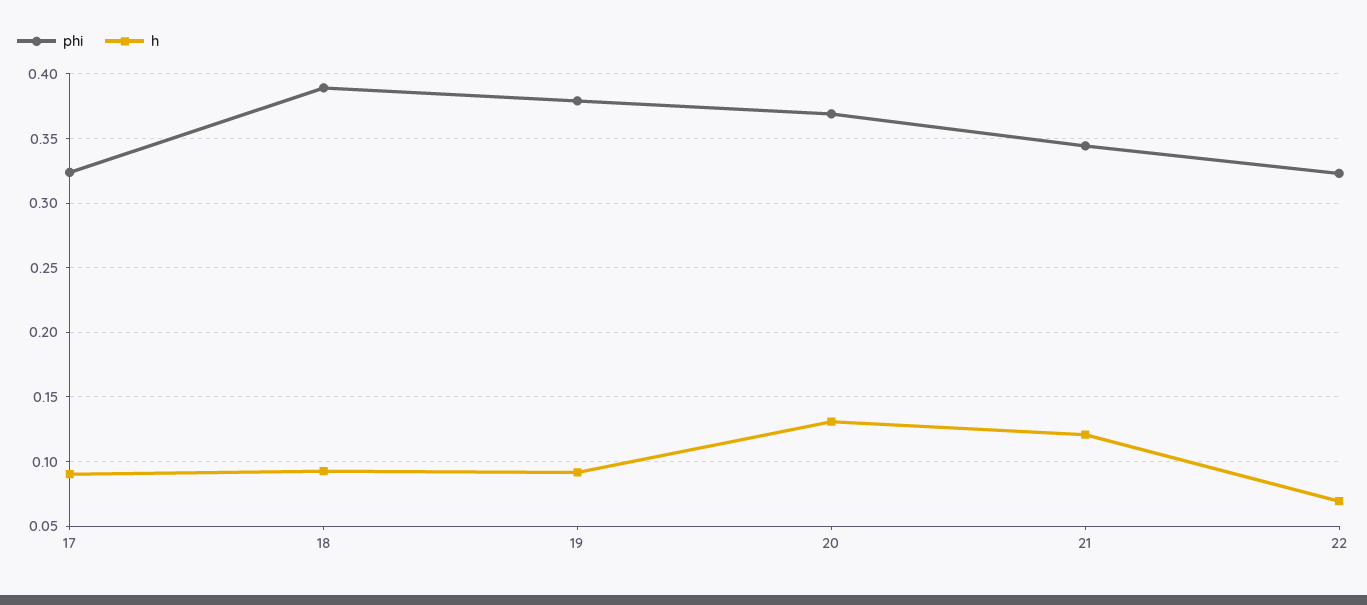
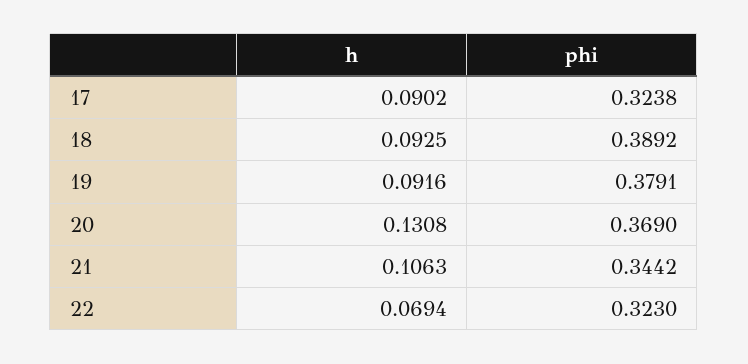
h, 21: 0.12 -> 0.1063

